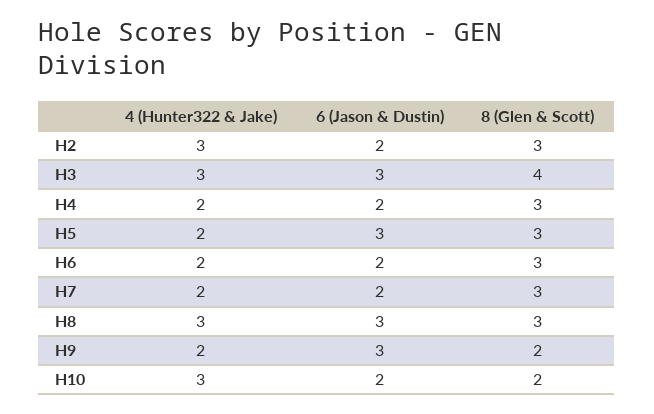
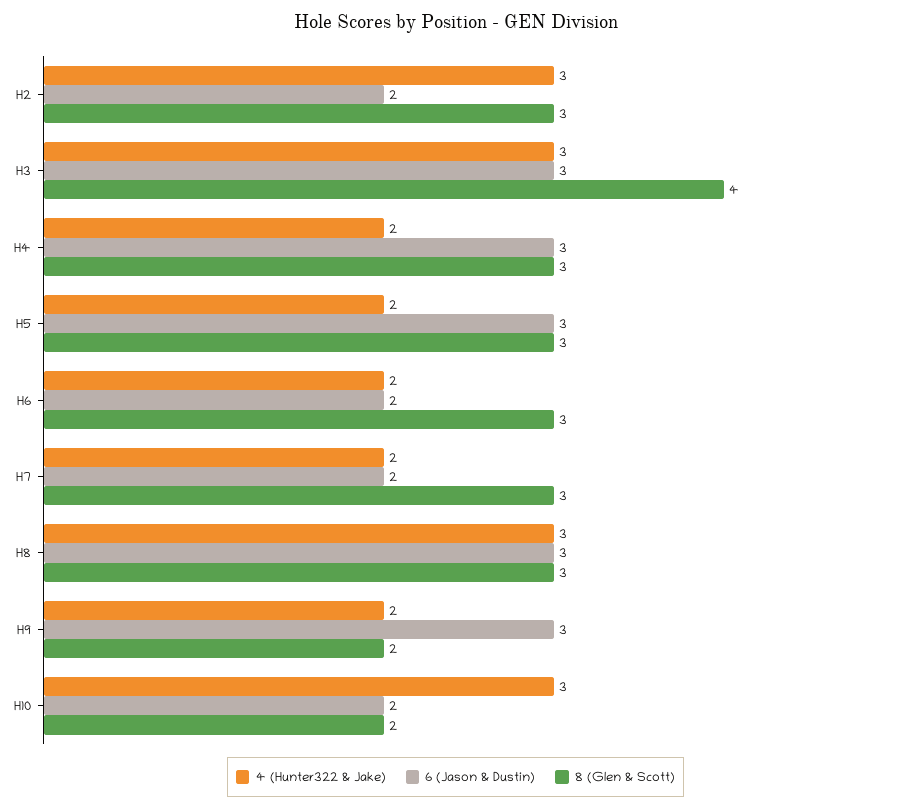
6 (Jason & Dustin), H4: 2 -> 3

